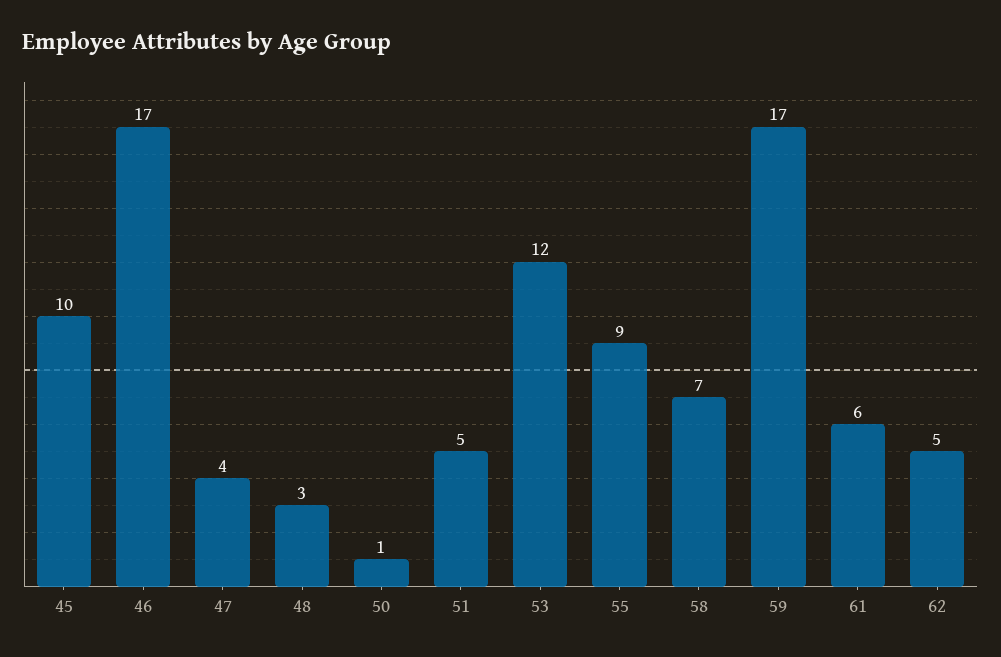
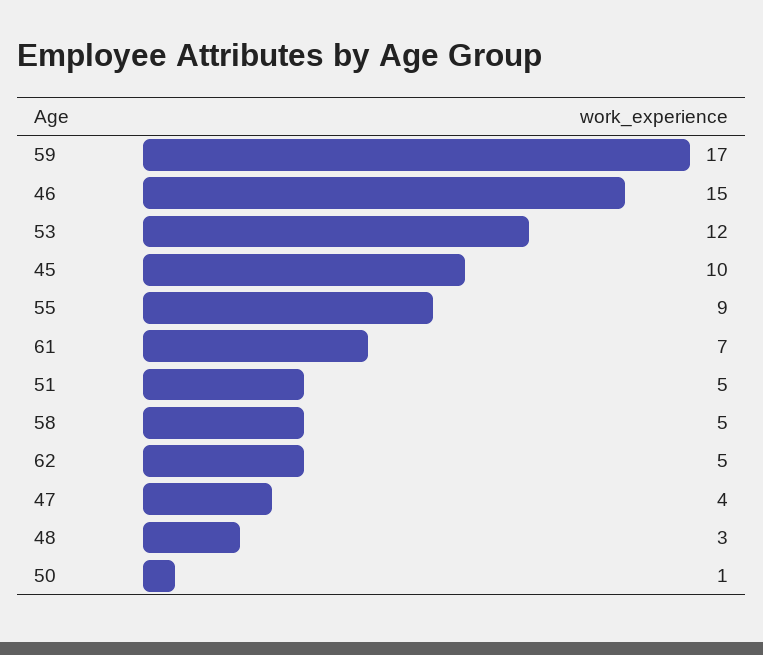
46: 17 -> 15
58: 7 -> 5
61: 6 -> 7

